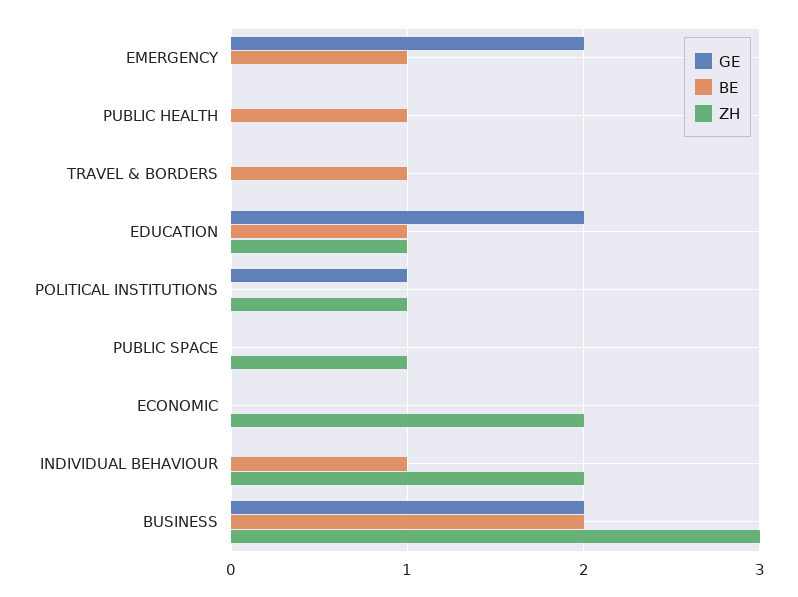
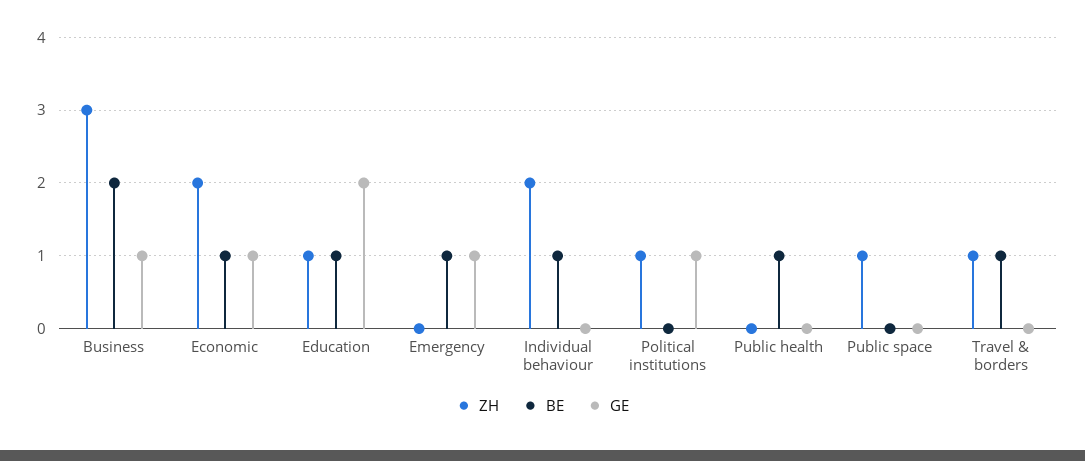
GE, EMERGENCY: 2 -> 1
ZH, TRAVEL & BORDERS: 0 -> 1
GE, ECONOMIC: 0 -> 1
BE, ECONOMIC: 0 -> 1
GE, BUSINESS: 2 -> 1

